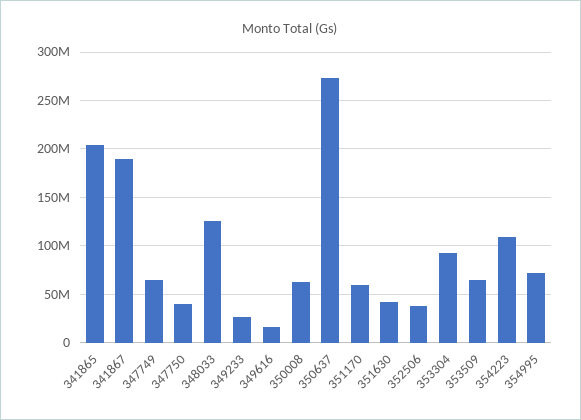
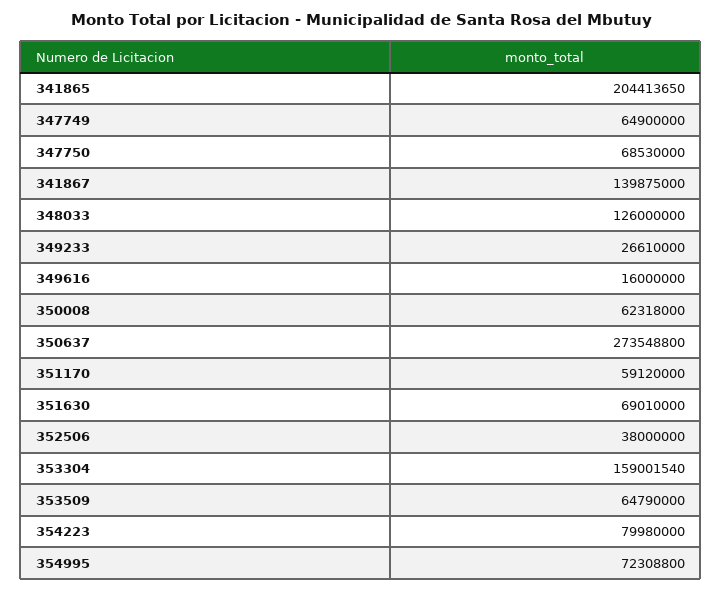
341867: 190000000 -> 139875000
347750: 40000000 -> 68530000
351630: 40000000 -> 69010000
353304: 90000000 -> 159001540
354223: 110000000 -> 79980000

